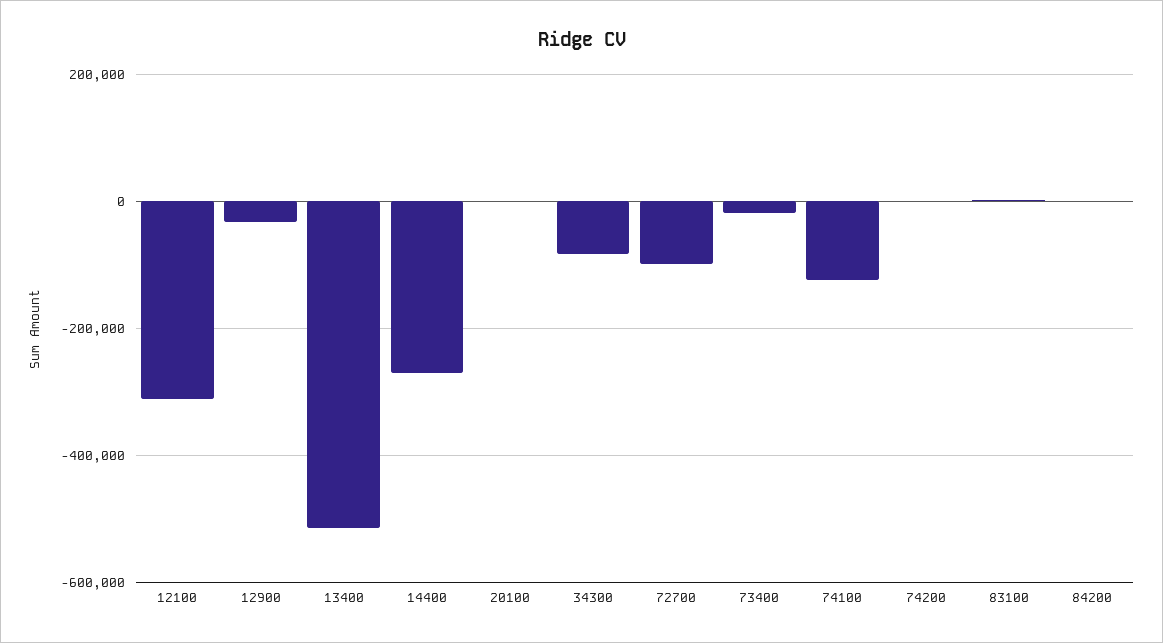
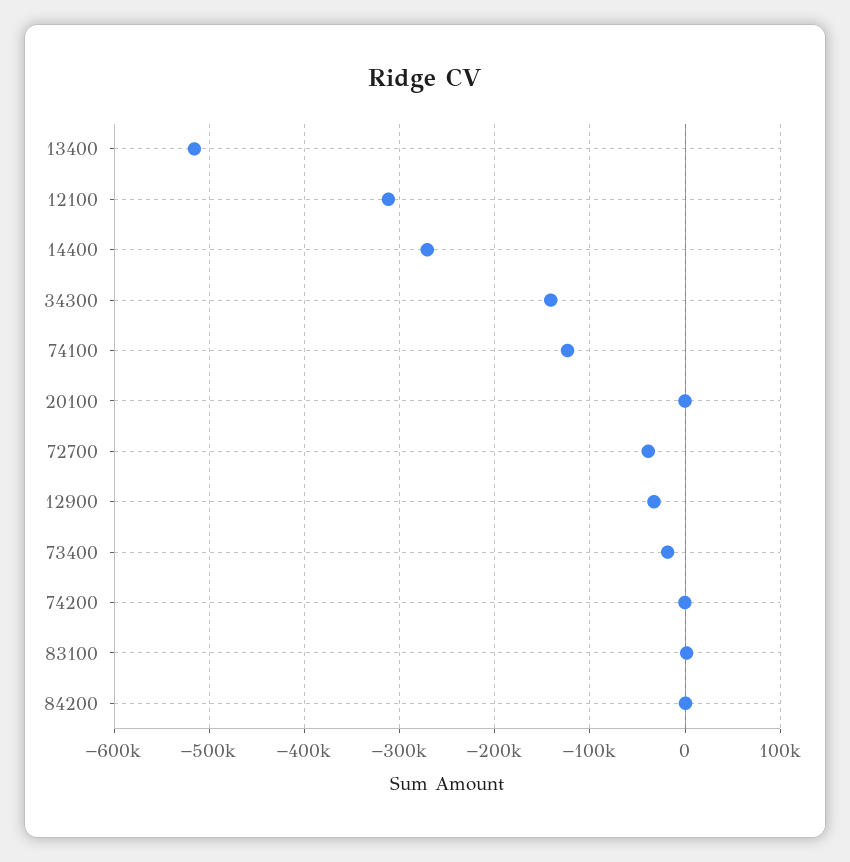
34300: -80000 -> -140000
72700: -100000 -> -40000

